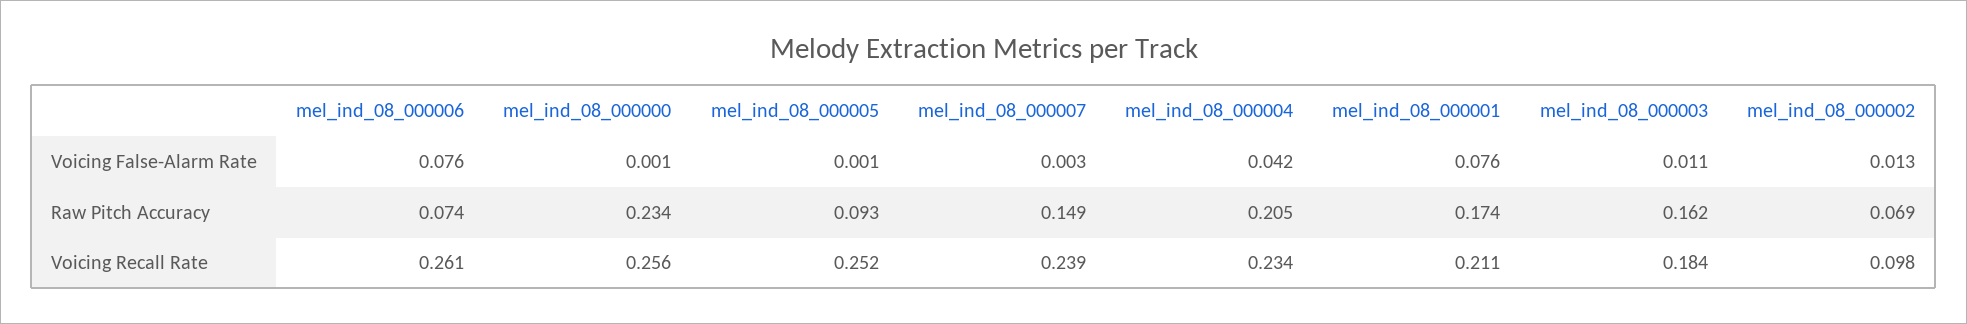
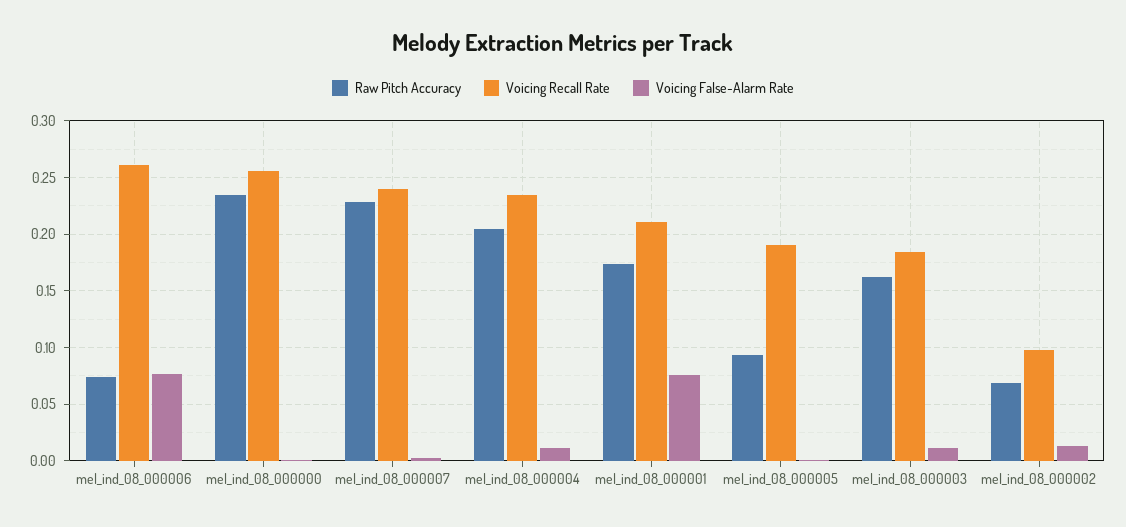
Voicing False-Alarm Rate, mel_ind_08_000004: 0.042 -> 0.01
Raw Pitch Accuracy, mel_ind_08_000007: 0.149 -> 0.23
Voicing Recall Rate, mel_ind_08_000005: 0.252 -> 0.19

